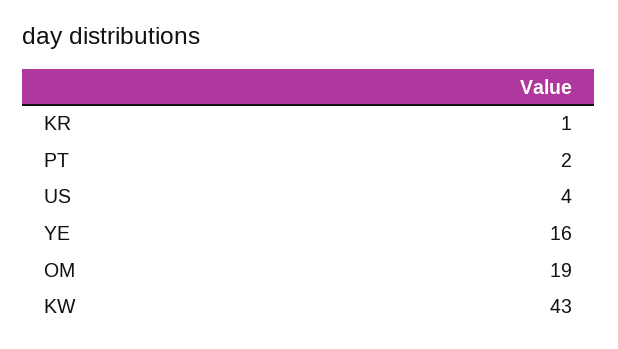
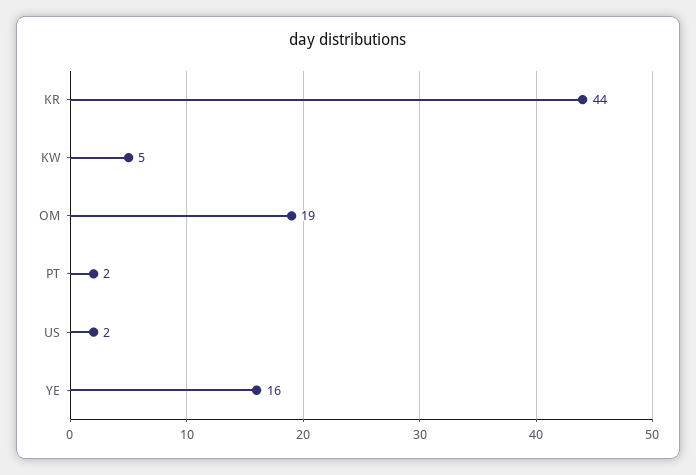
KR: 1 -> 44
US: 4 -> 2
KW: 43 -> 5

